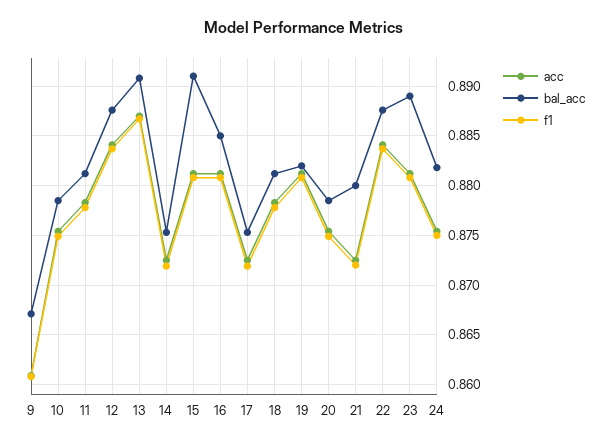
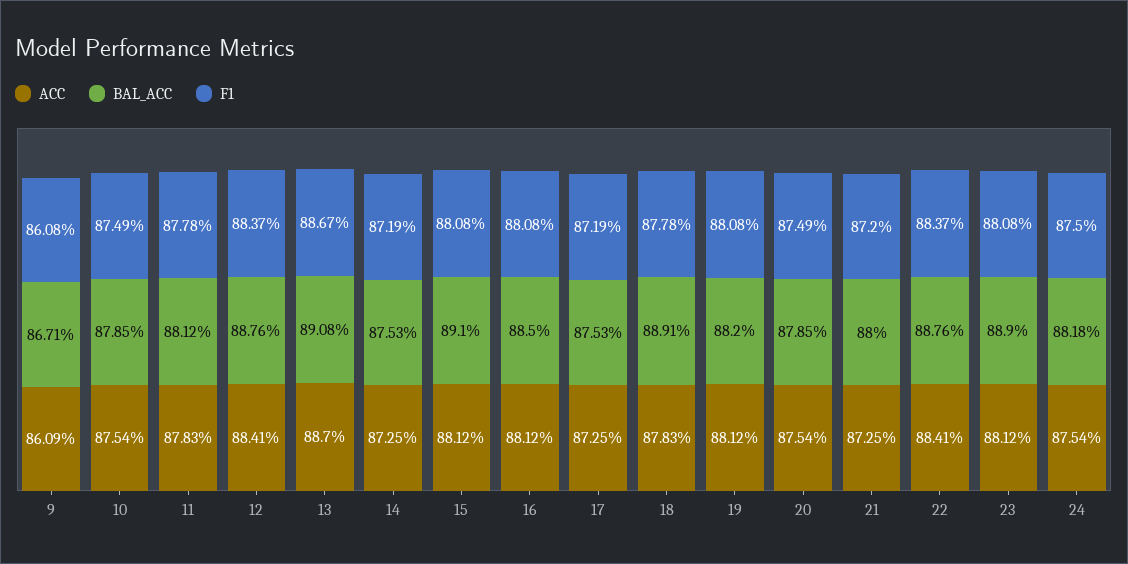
bal_acc, 18: 0.881 -> 0.8891

